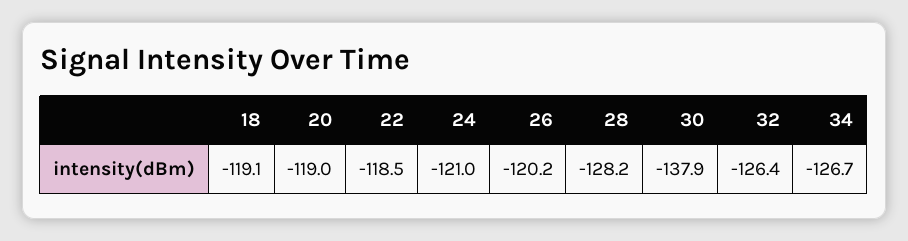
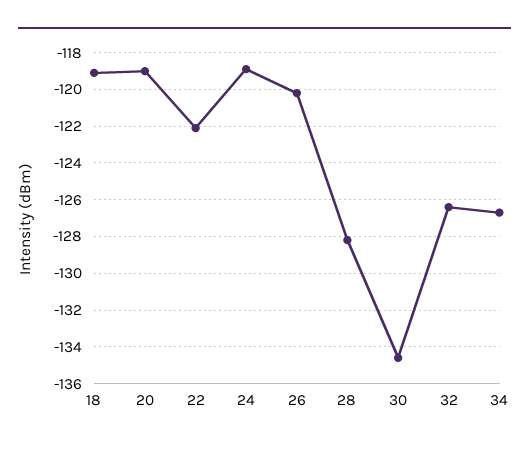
22: -118.5 -> -122
24: -121 -> -119
30: -137.9 -> -134.5

